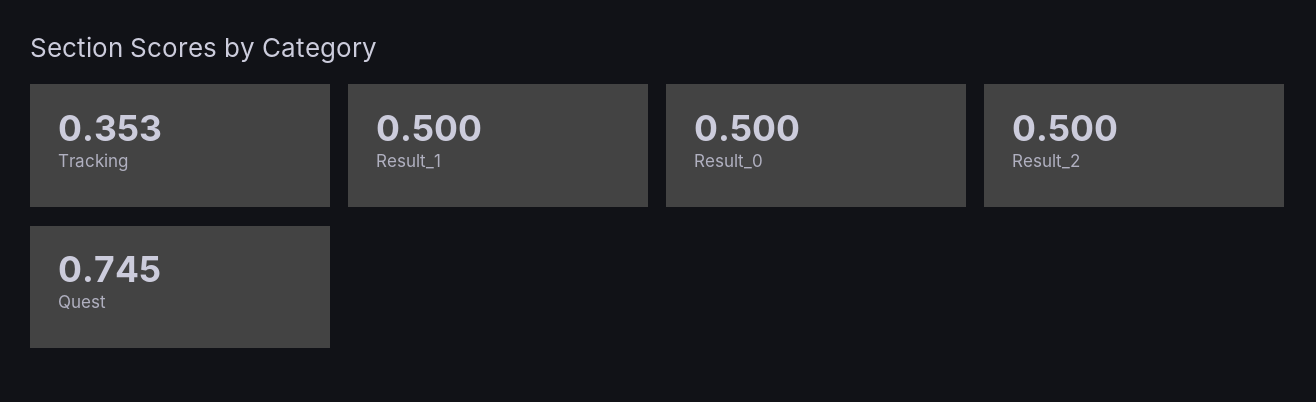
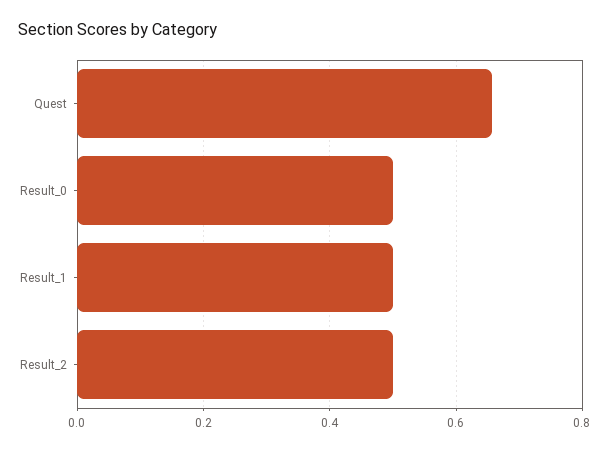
Tracking: 0.353 -> none
Quest: 0.745 -> 0.66

